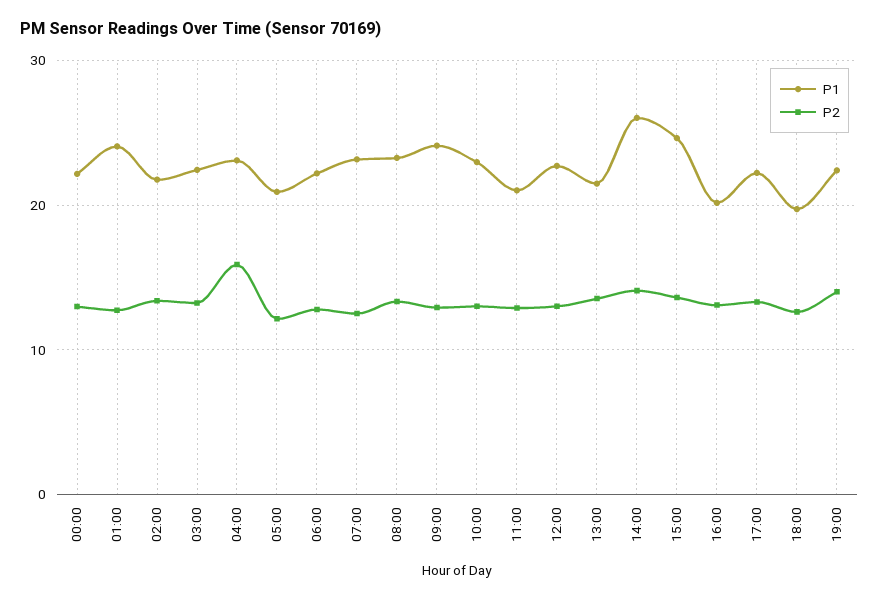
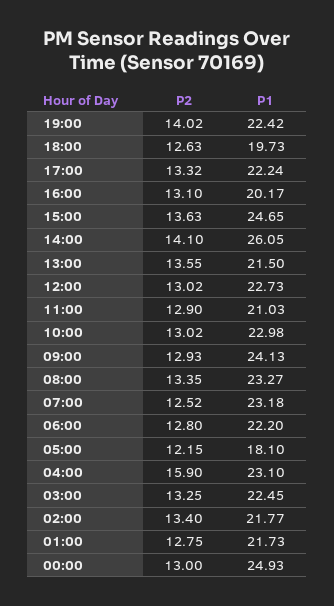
P1, 00:00: 22 -> 24.93
P1, 01:00: 24 -> 21.73
P1, 05:00: 21 -> 18.1

